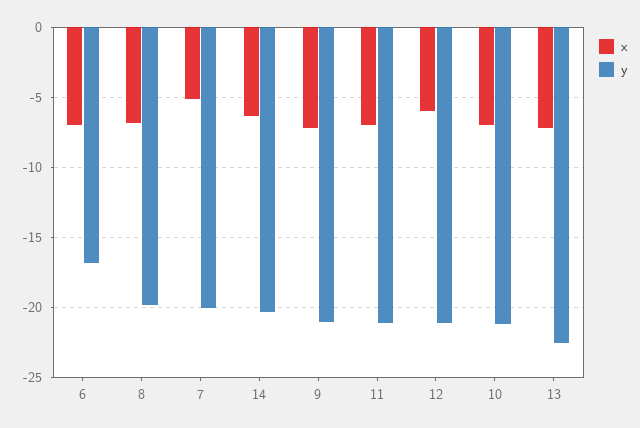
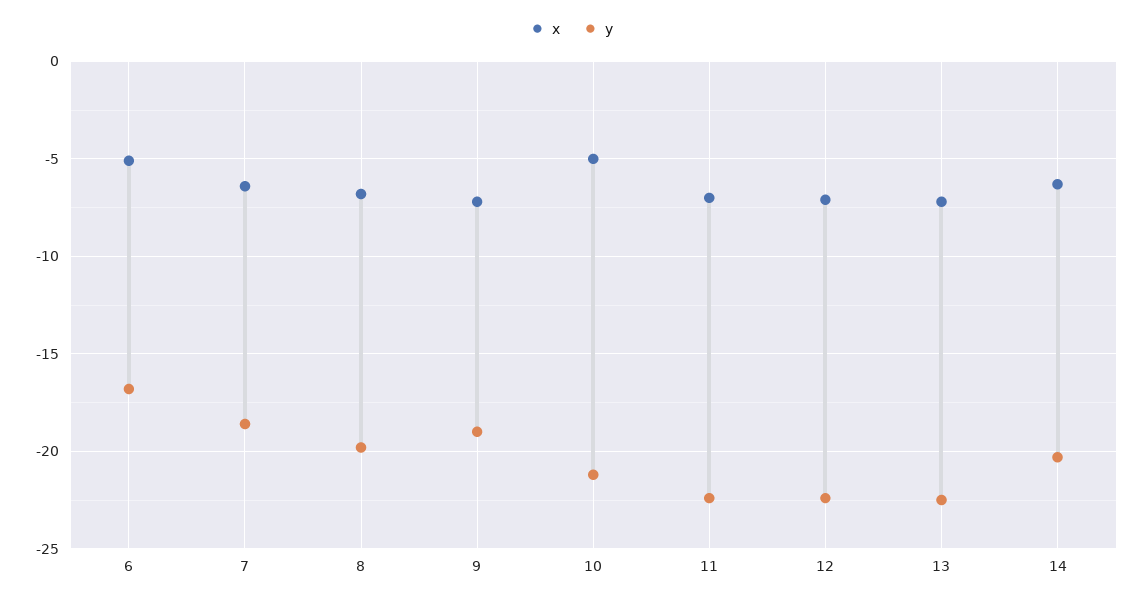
x, 6: -7 -> -5
x, 7: -5 -> -6.5
y, 7: -20 -> -18.5
y, 9: -21 -> -19
y, 11: -21 -> -22.5
x, 12: -6 -> -7
y, 12: -21 -> -22.5
x, 10: -7 -> -5

